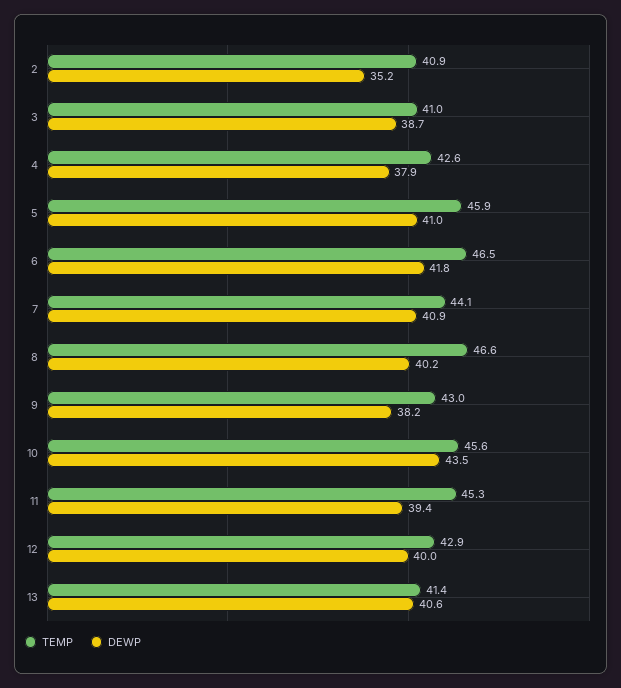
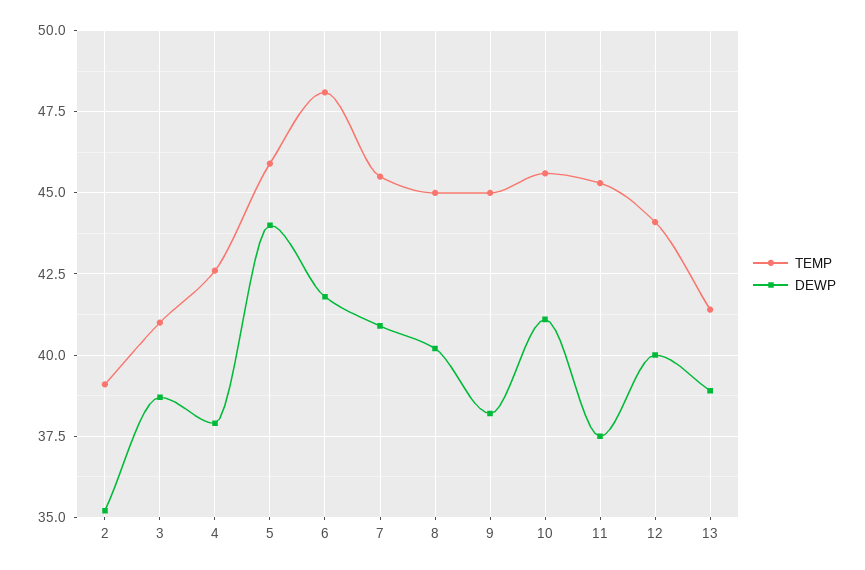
TEMP, 2: 40.9 -> 39
DEWP, 5: 41 -> 44
TEMP, 6: 46.5 -> 48
TEMP, 7: 44.1 -> 45.5
TEMP, 8: 46.6 -> 45
TEMP, 9: 43 -> 45
DEWP, 10: 43.5 -> 41
DEWP, 11: 39.4 -> 37.5
TEMP, 12: 42.9 -> 44
DEWP, 13: 40.6 -> 39

